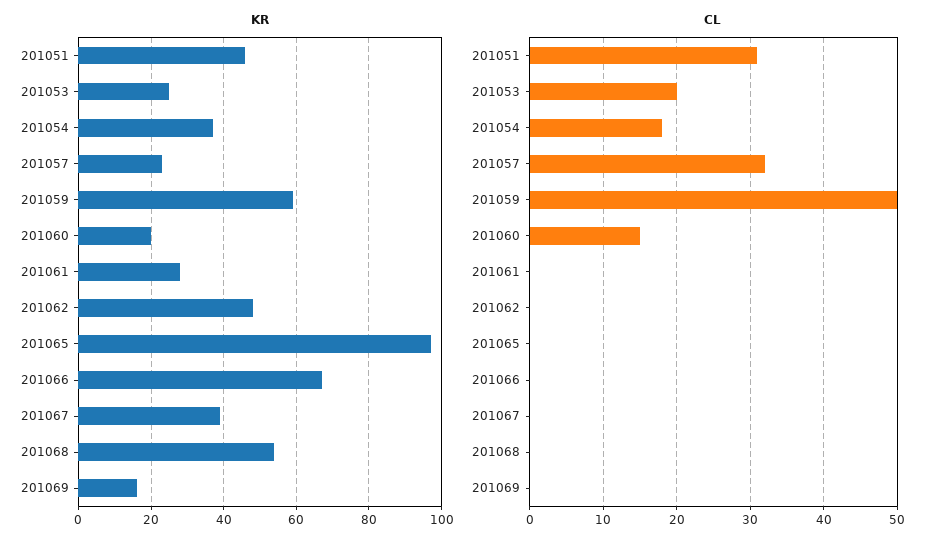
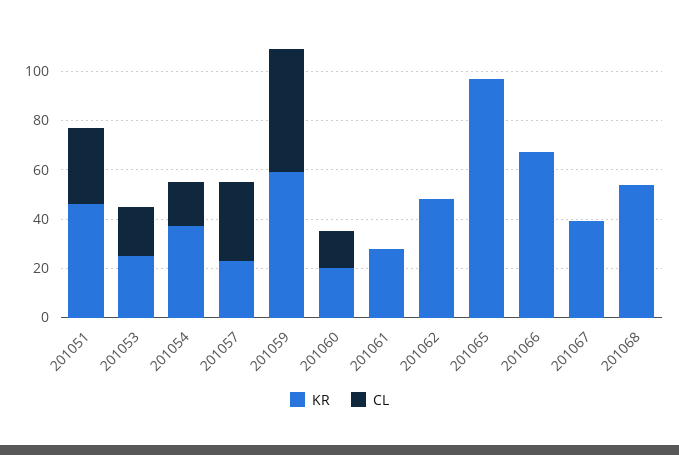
KR, 201069: 15 -> none
CL, 201069: 0 -> none

